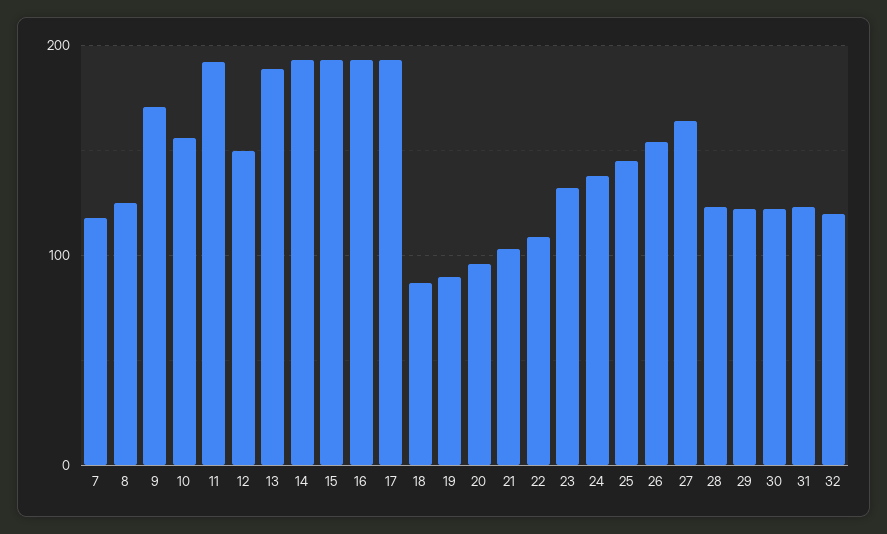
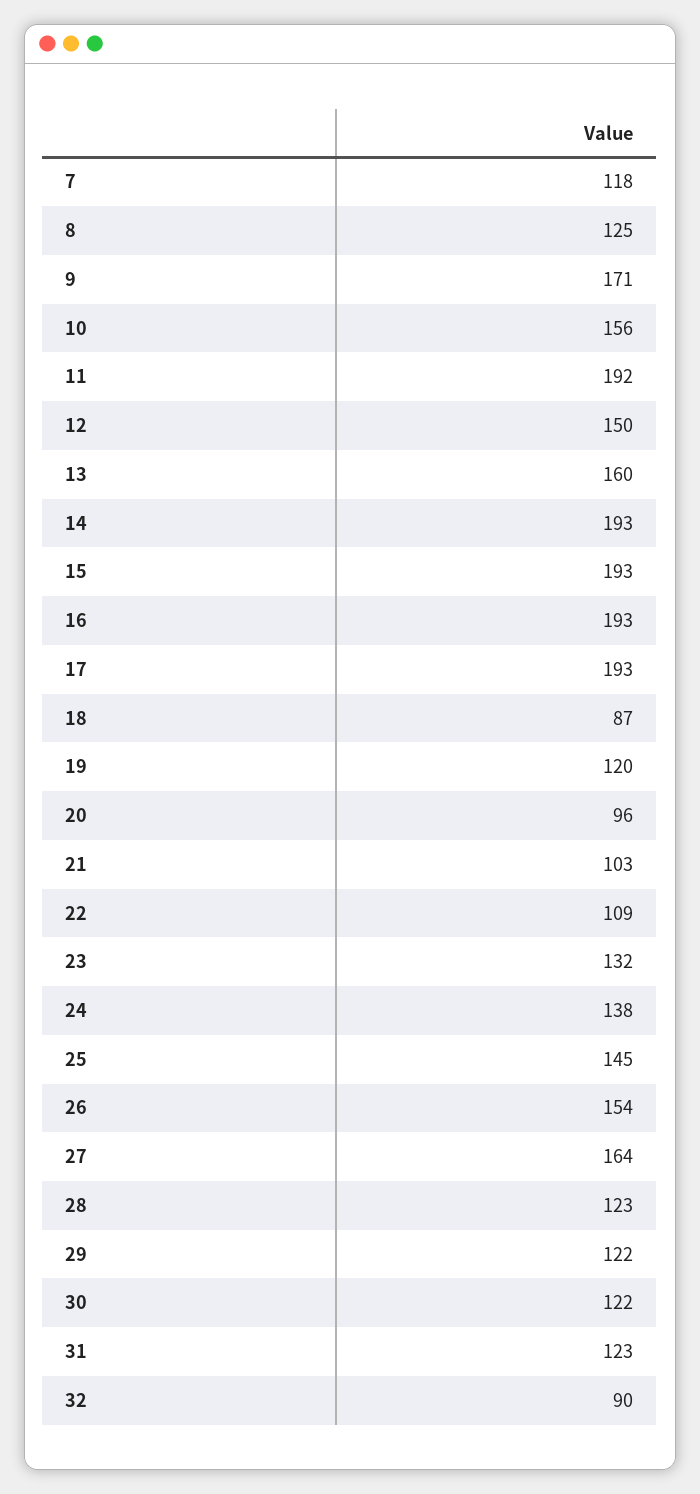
13: 190 -> 160
19: 90 -> 120
32: 120 -> 90

